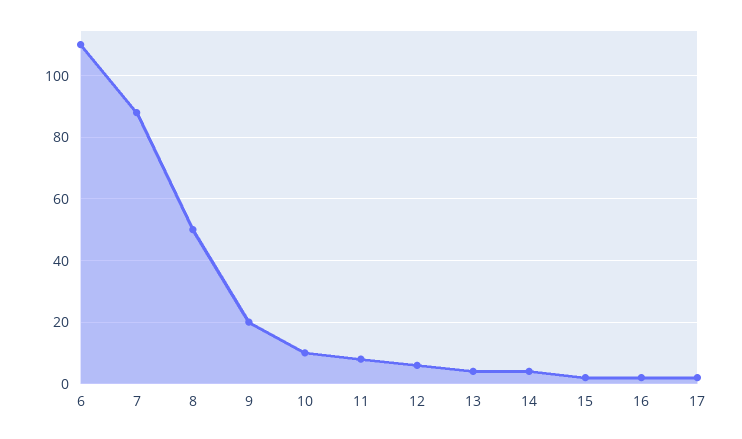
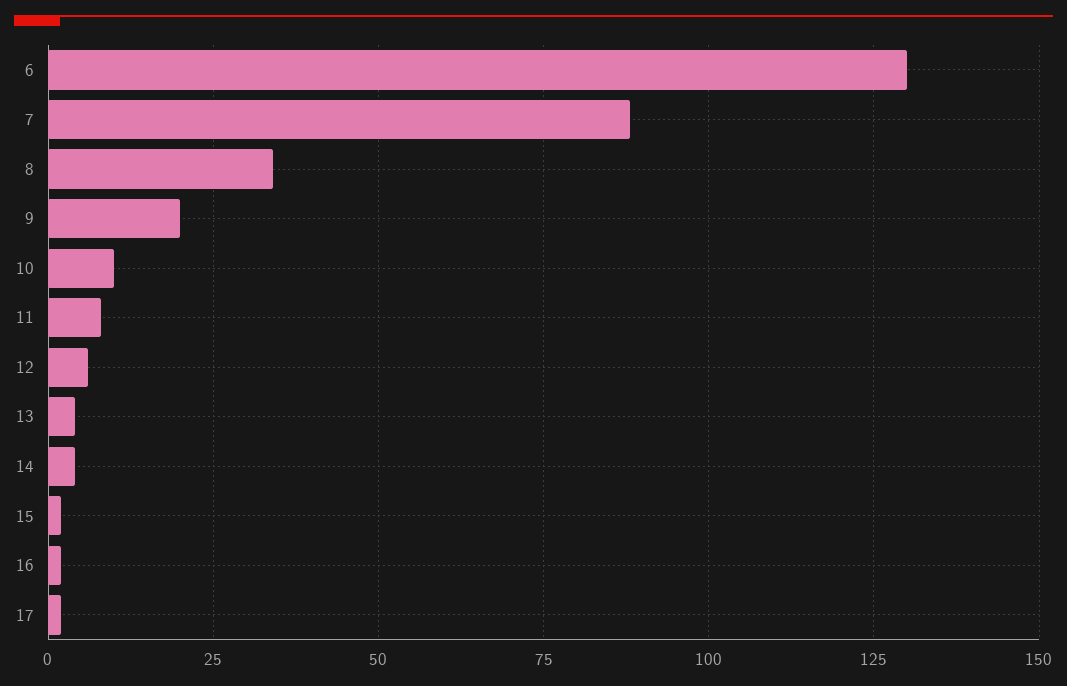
6: 110 -> 130
8: 50 -> 35

